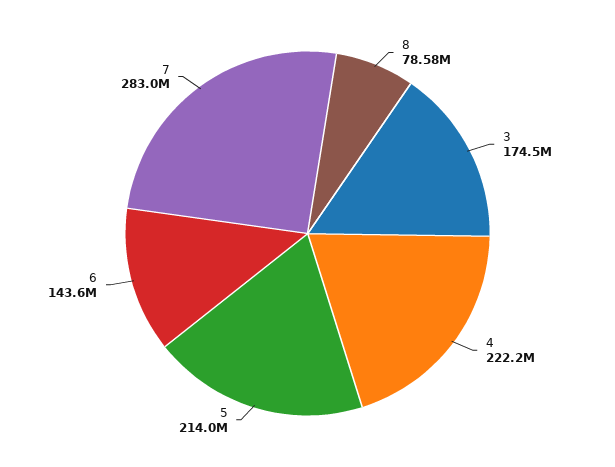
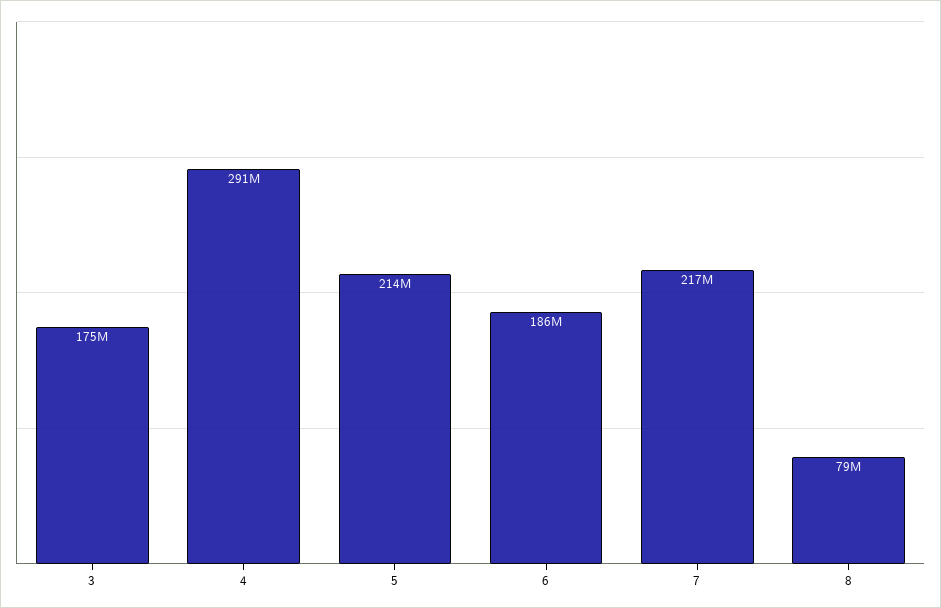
4: 222200000 -> 291000000
6: 143600000 -> 186000000
7: 283000000 -> 217000000

